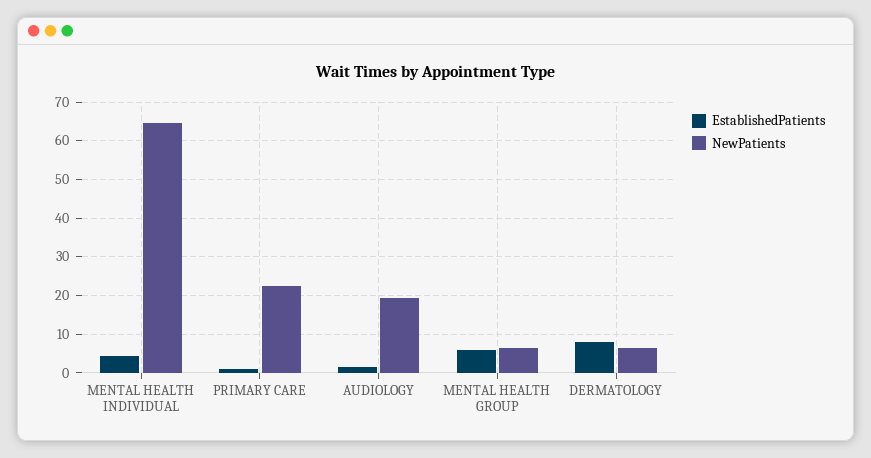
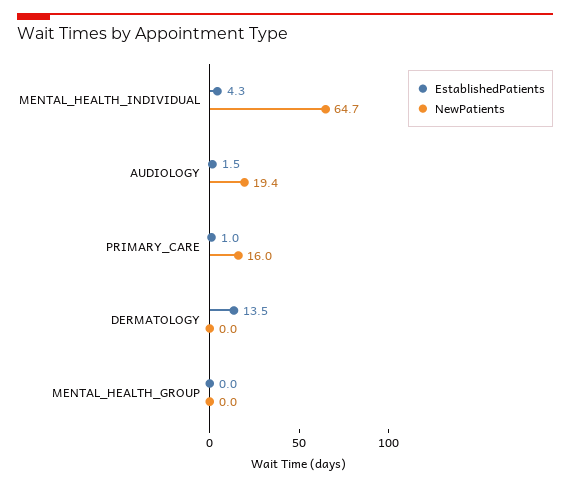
NewPatients, PRIMARY CARE: 22 -> 16
EstablishedPatients, MENTAL HEALTH GROUP: 6 -> 0
NewPatients, MENTAL HEALTH GROUP: 6 -> 0
EstablishedPatients, DERMATOLOGY: 8 -> 13.5
NewPatients, DERMATOLOGY: 6 -> 0

